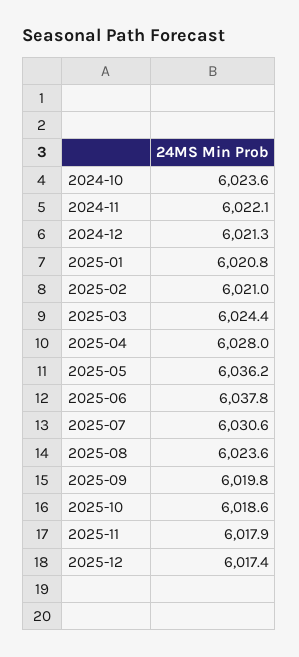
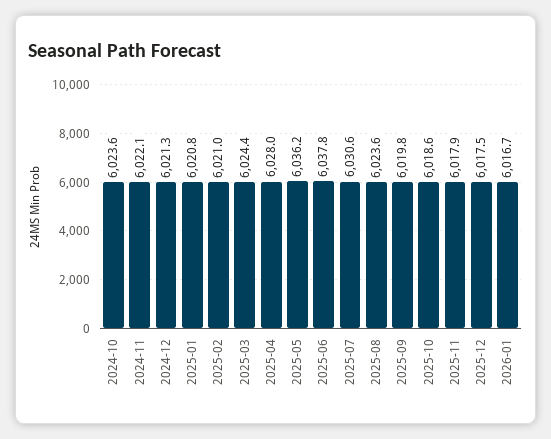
2025-12: 6017.4 -> 6017.5
2026-01: none -> 6016.7

